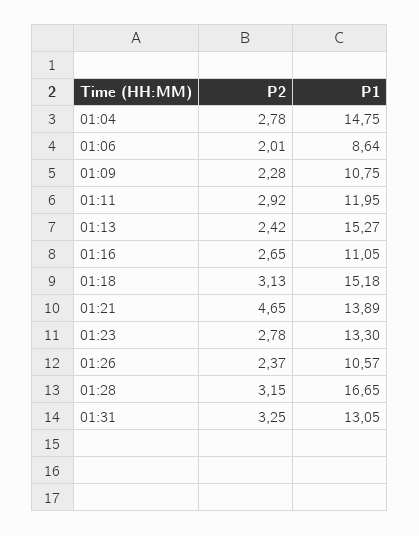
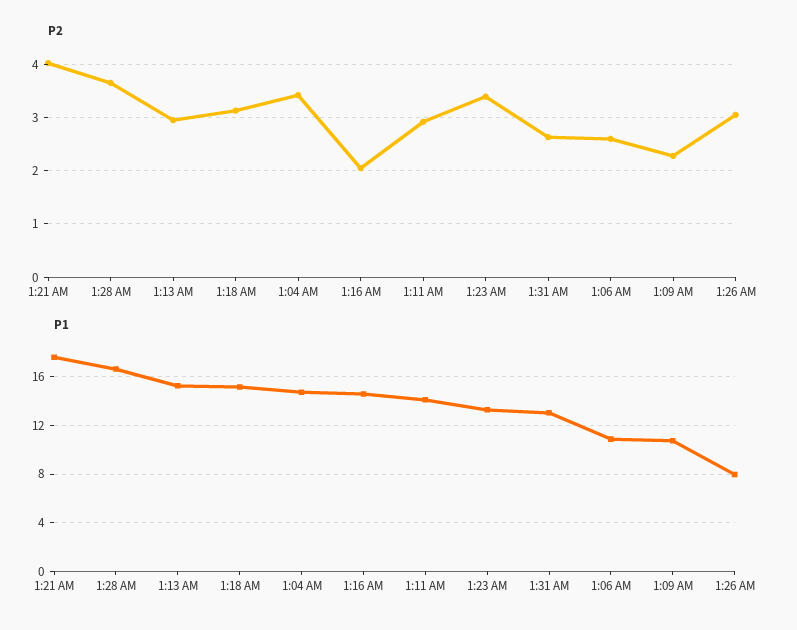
P2, 01:04: 2.78 -> 3.4
P2, 01:06: 2.01 -> 2.6
P1, 01:06: 8.64 -> 11
P1, 01:11: 11.95 -> 14
P2, 01:13: 2.42 -> 3
P2, 01:16: 2.65 -> 2
P1, 01:16: 11.05 -> 14.5
P2, 01:21: 4.65 -> 4
P1, 01:21: 13.89 -> 17.5
P2, 01:23: 2.78 -> 3.4
P2, 01:26: 2.37 -> 3
P1, 01:26: 10.57 -> 8
P2, 01:28: 3.15 -> 3.6
P2, 01:31: 3.25 -> 2.6

